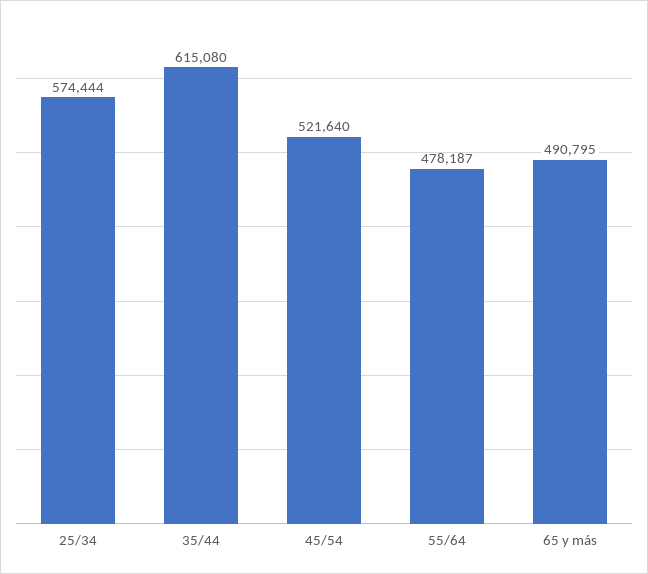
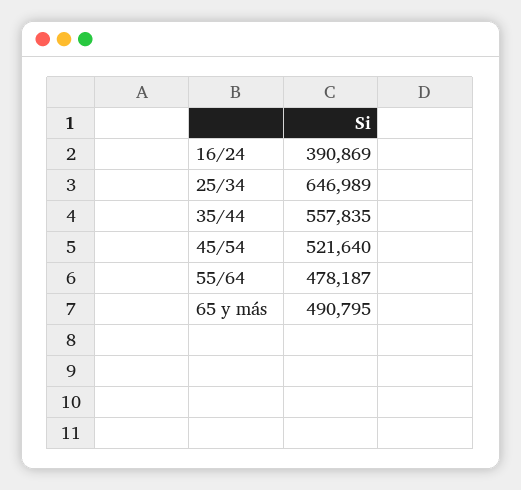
25/34: 574444 -> 646989
35/44: 615080 -> 557835
16/24: none -> 390869

